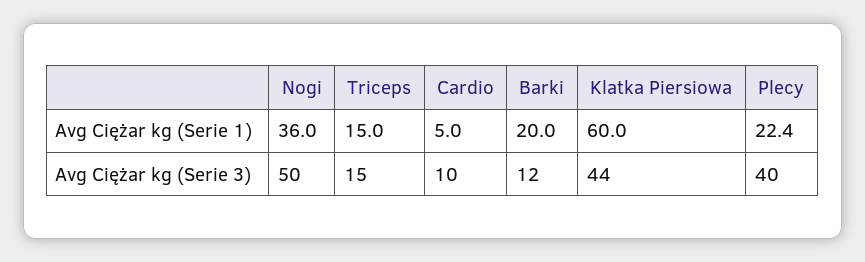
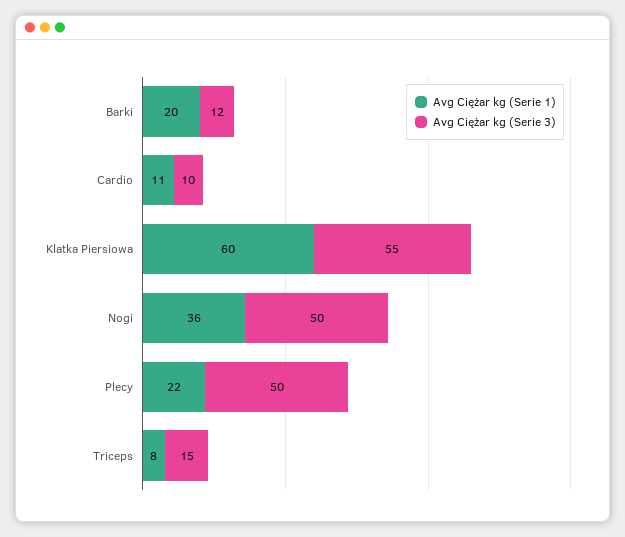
Avg Ciężar kg (Serie 1), Triceps: 15 -> 8
Avg Ciężar kg (Serie 1), Cardio: 5 -> 11
Avg Ciężar kg (Serie 3), Klatka Piersiowa: 44 -> 55
Avg Ciężar kg (Serie 3), Plecy: 40 -> 50

